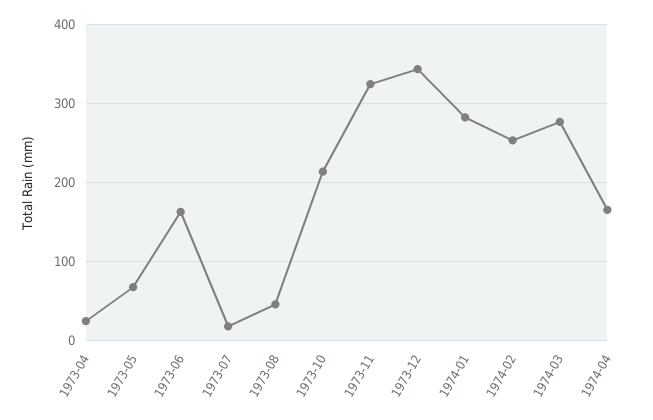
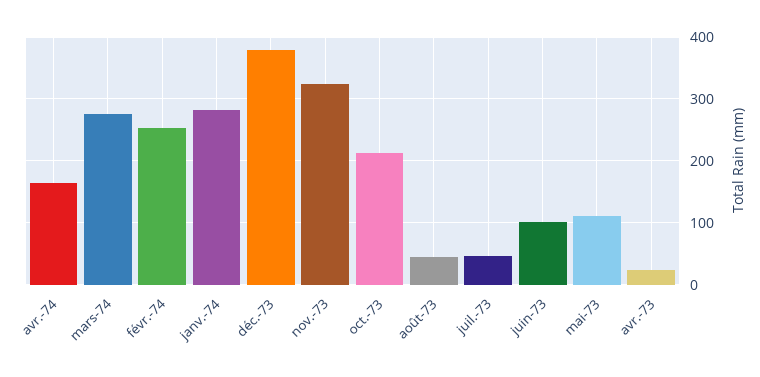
1973-05: 70 -> 110
1973-06: 160 -> 100
1973-07: 20 -> 50
1973-12: 340 -> 380

